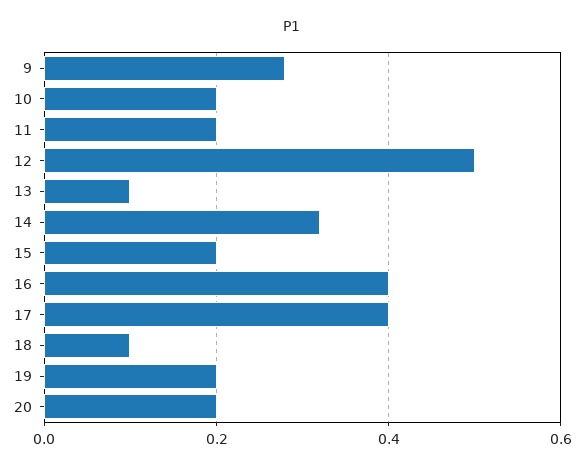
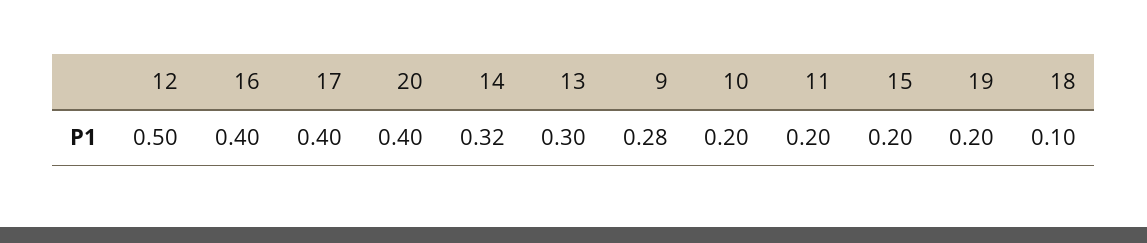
13: 0.1 -> 0.3
20: 0.2 -> 0.4

